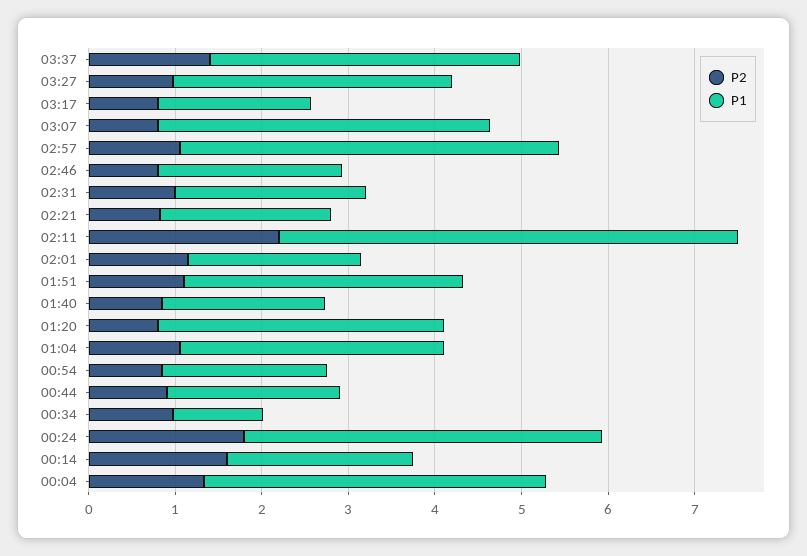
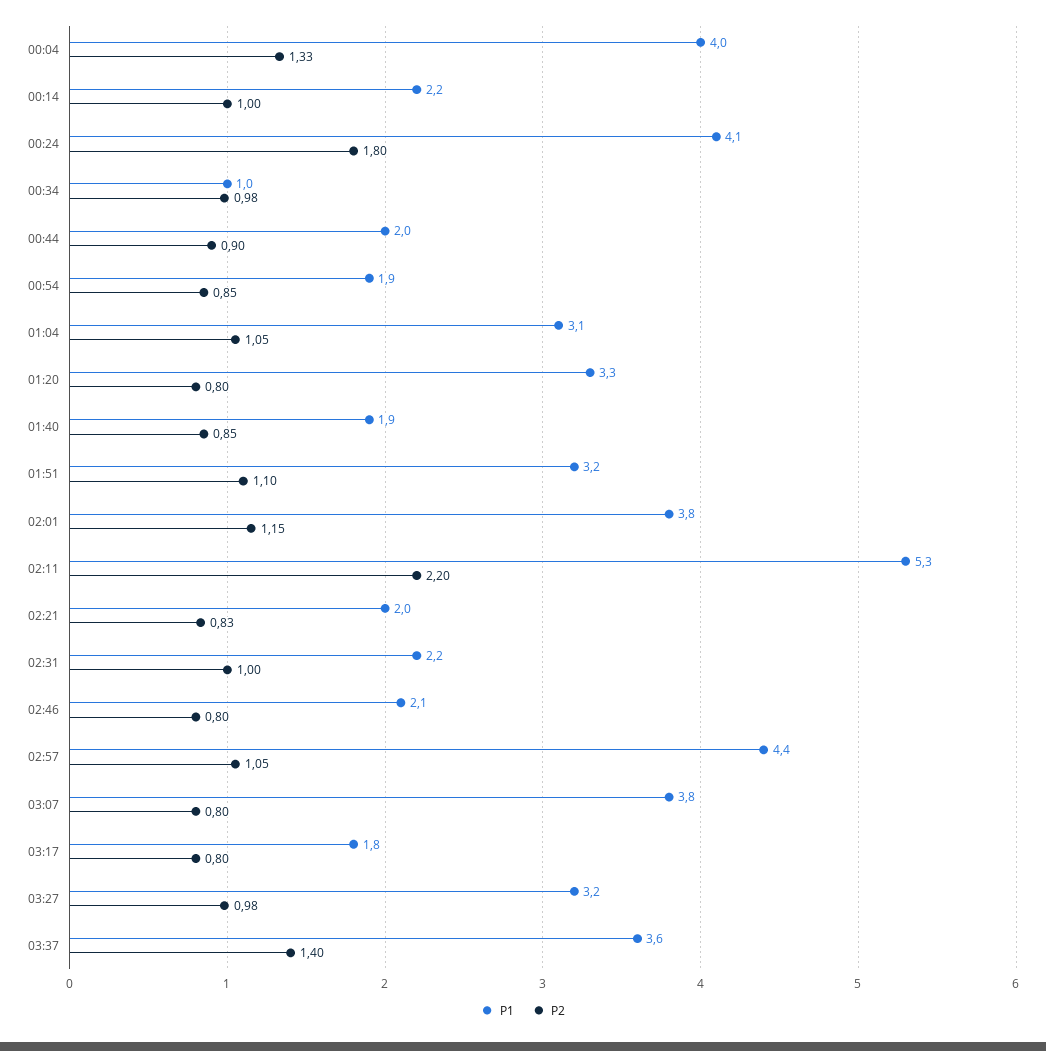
P1, 02:01: 2 -> 3.8
P2, 00:14: 1.6 -> 1

